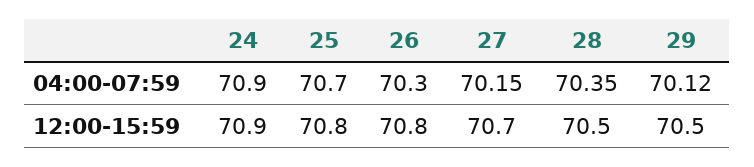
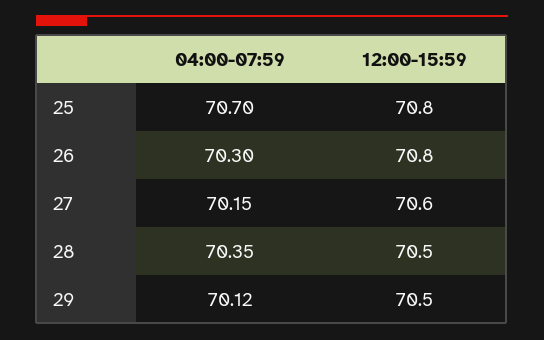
24, 04:00-07:59: 70.9 -> none
24, 12:00-15:59: 70.9 -> none
27, 12:00-15:59: 70.7 -> 70.6

